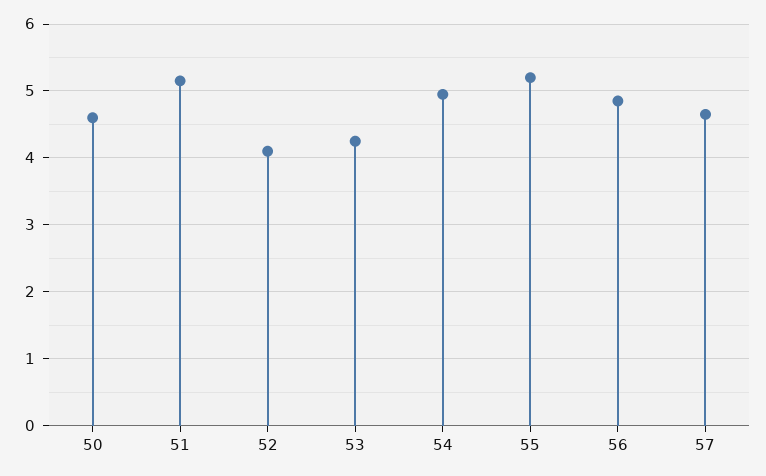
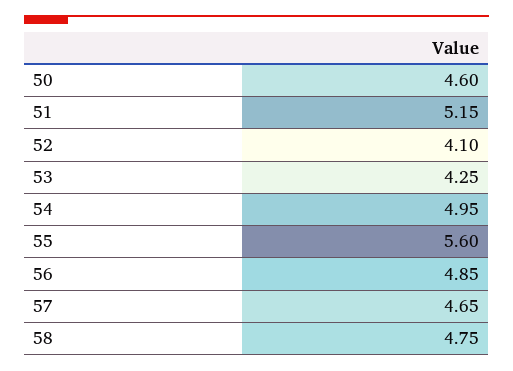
55: 5.2 -> 5.6
58: none -> 4.75

